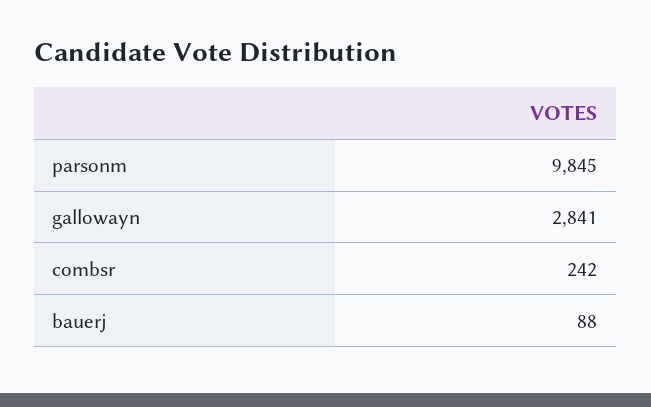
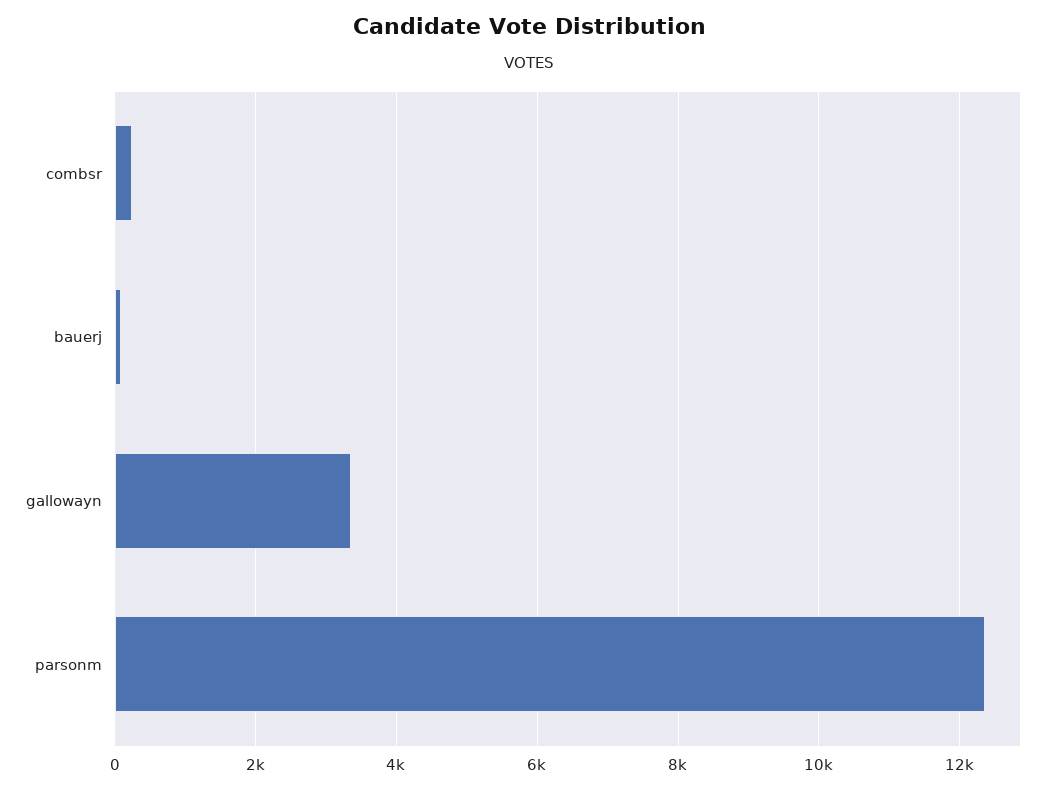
parsonm: 9845 -> 12400
gallowayn: 2841 -> 3400

